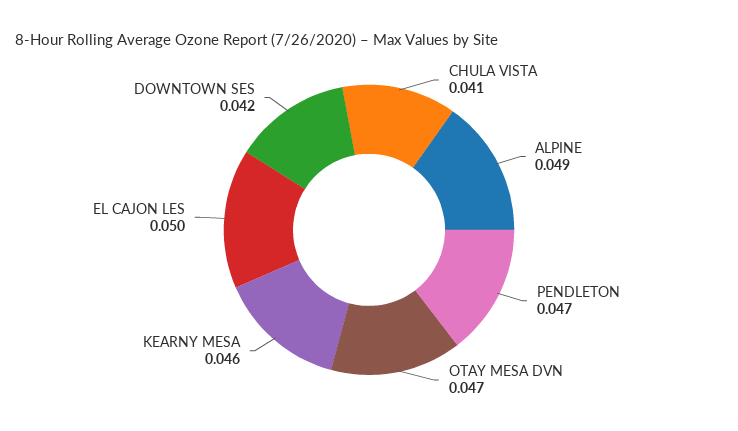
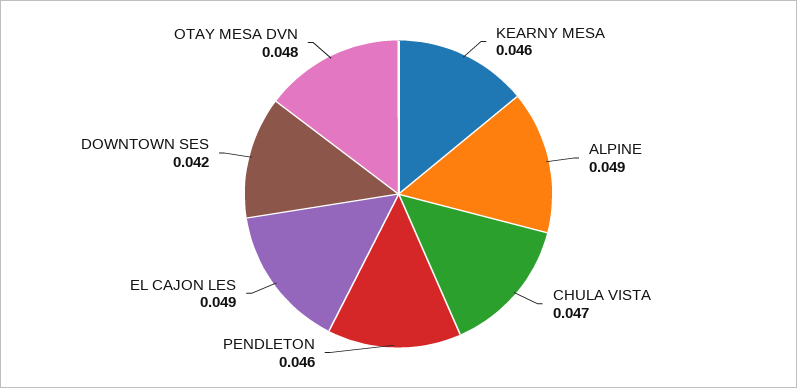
CHULA VISTA: 0.041 -> 0.047
PENDLETON: 0.047 -> 0.046
OTAY MESA DVN: 0.047 -> 0.048
EL CAJON LES: 0.05 -> 0.049

